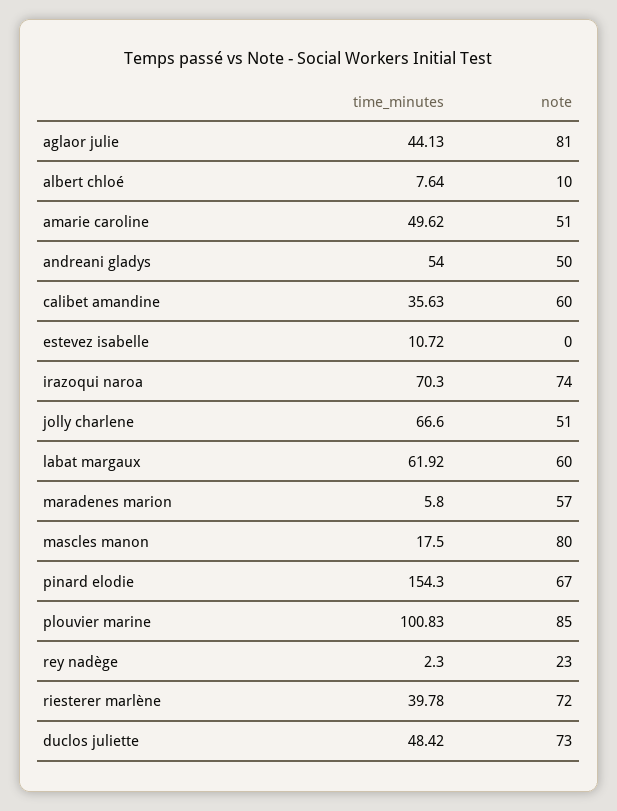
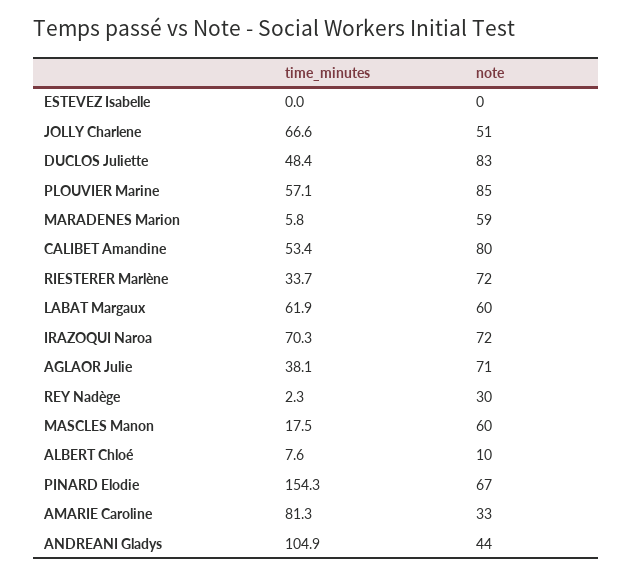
time_minutes, aglaor julie: 44.13 -> 38.1
note, aglaor julie: 81 -> 71
time_minutes, amarie caroline: 49.62 -> 81.3
note, amarie caroline: 51 -> 33
time_minutes, andreani gladys: 54 -> 104.9
note, andreani gladys: 50 -> 44
time_minutes, calibet amandine: 35.63 -> 53.4
note, calibet amandine: 60 -> 80
time_minutes, estevez isabelle: 10.72 -> 0
note, irazoqui naroa: 74 -> 72
note, maradenes marion: 57 -> 59
note, mascles manon: 80 -> 60
time_minutes, plouvier marine: 100.83 -> 57.1
note, rey nadège: 23 -> 30
time_minutes, riesterer marlène: 39.78 -> 33.7
note, duclos juliette: 73 -> 83

